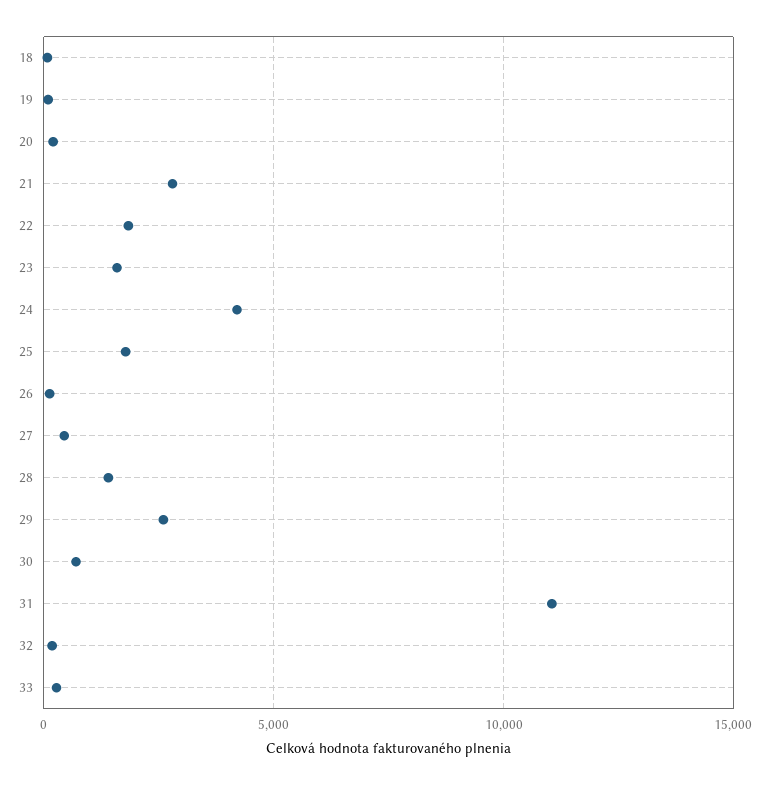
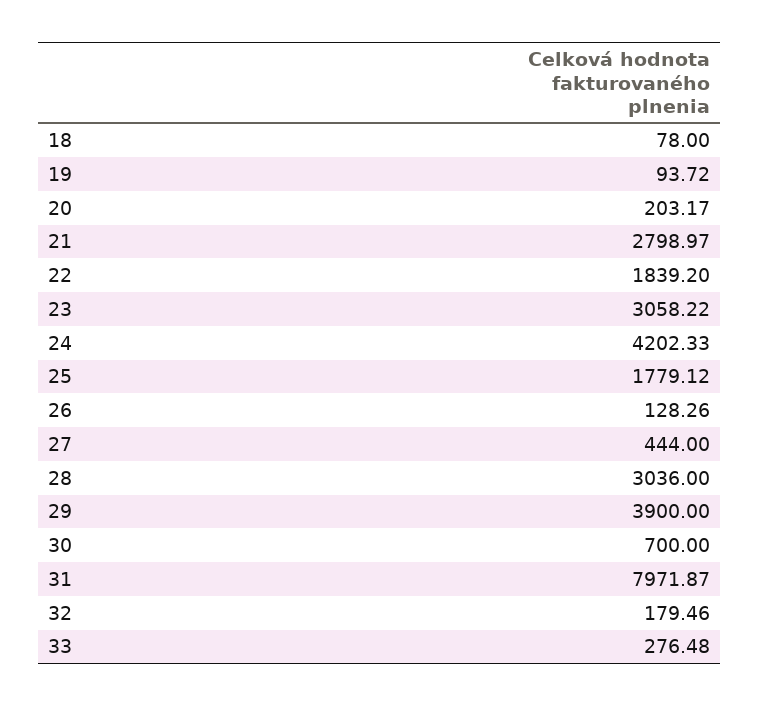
23: 1500 -> 3058.22
28: 1500 -> 3036
29: 2500 -> 3900
31: 11000 -> 7971.87

